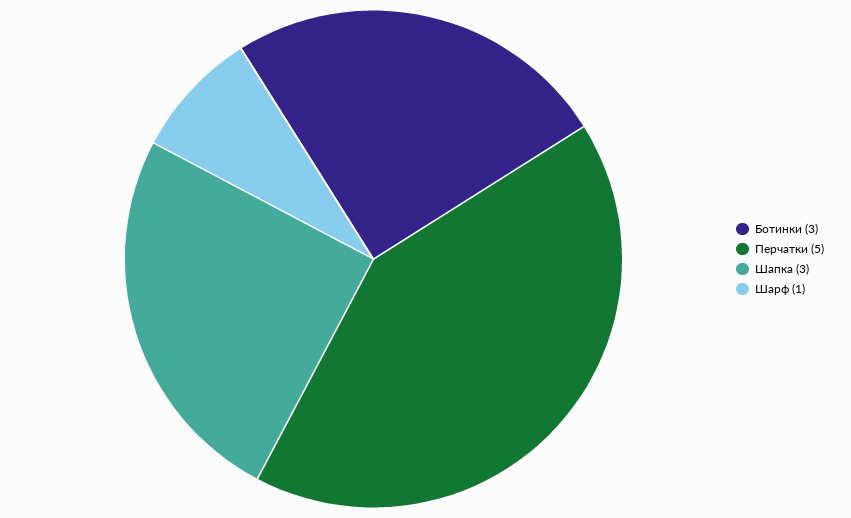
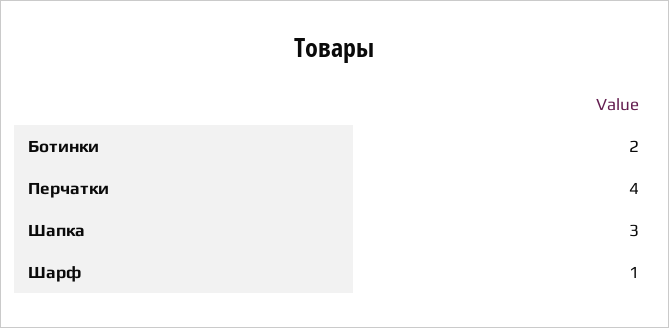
Ботинки: 3 -> 2
Перчатки: 5 -> 4

